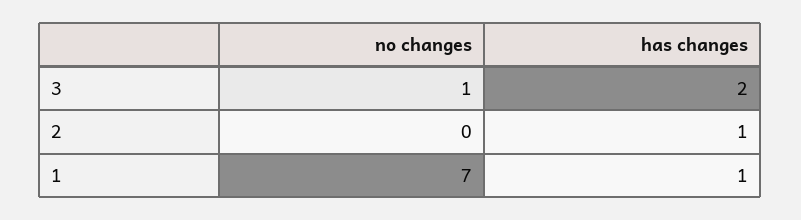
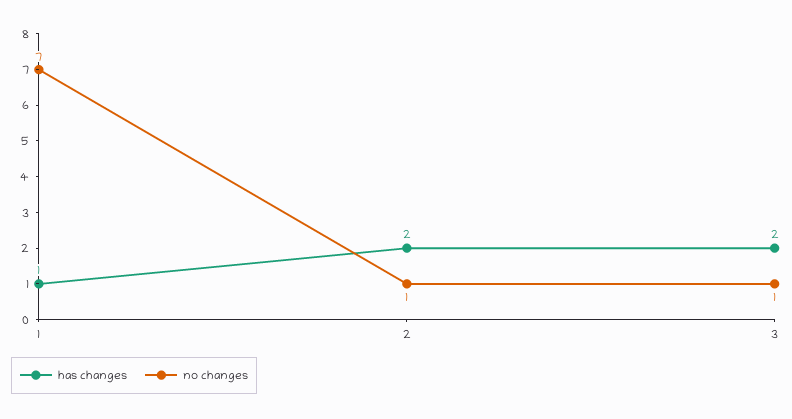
no changes, 2: 0 -> 1
has changes, 2: 1 -> 2

